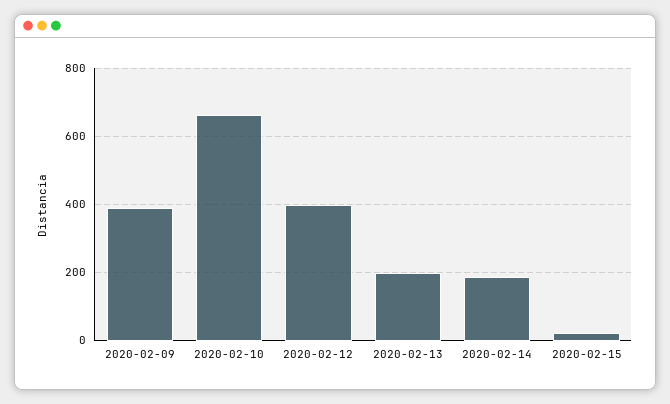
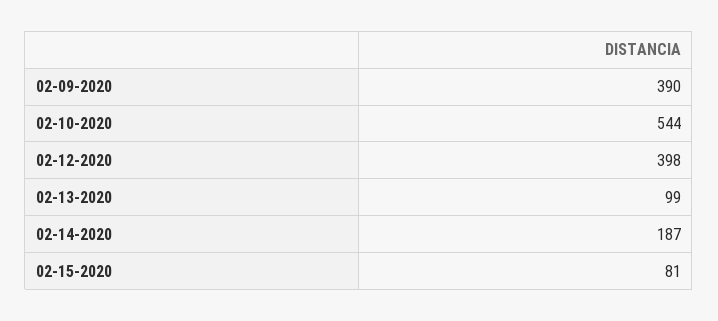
2020-02-10: 660 -> 544
2020-02-13: 200 -> 99
2020-02-15: 20 -> 81

